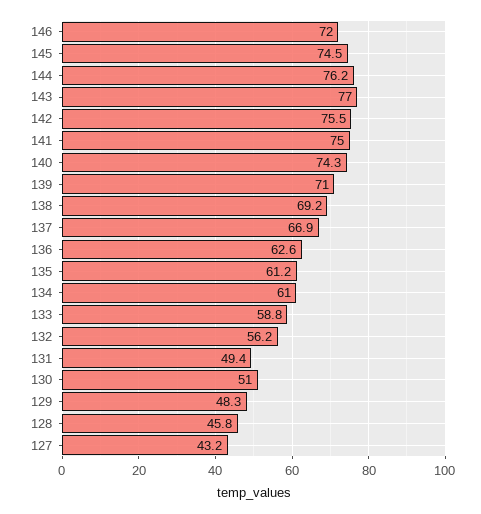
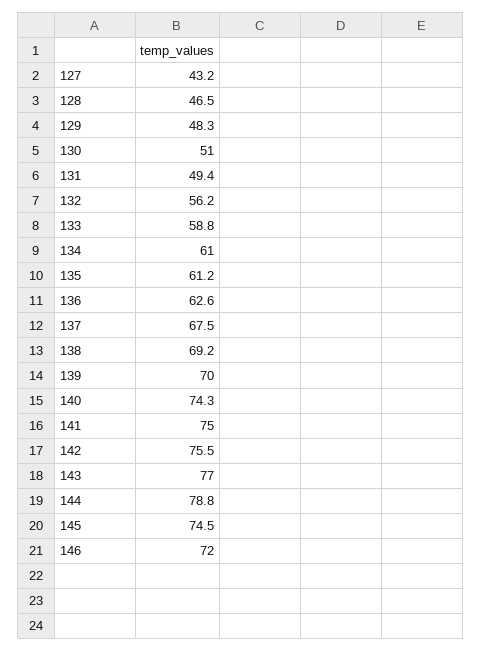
144: 76.2 -> 78.8
139: 71 -> 70
137: 66.9 -> 67.5
128: 45.8 -> 46.5

